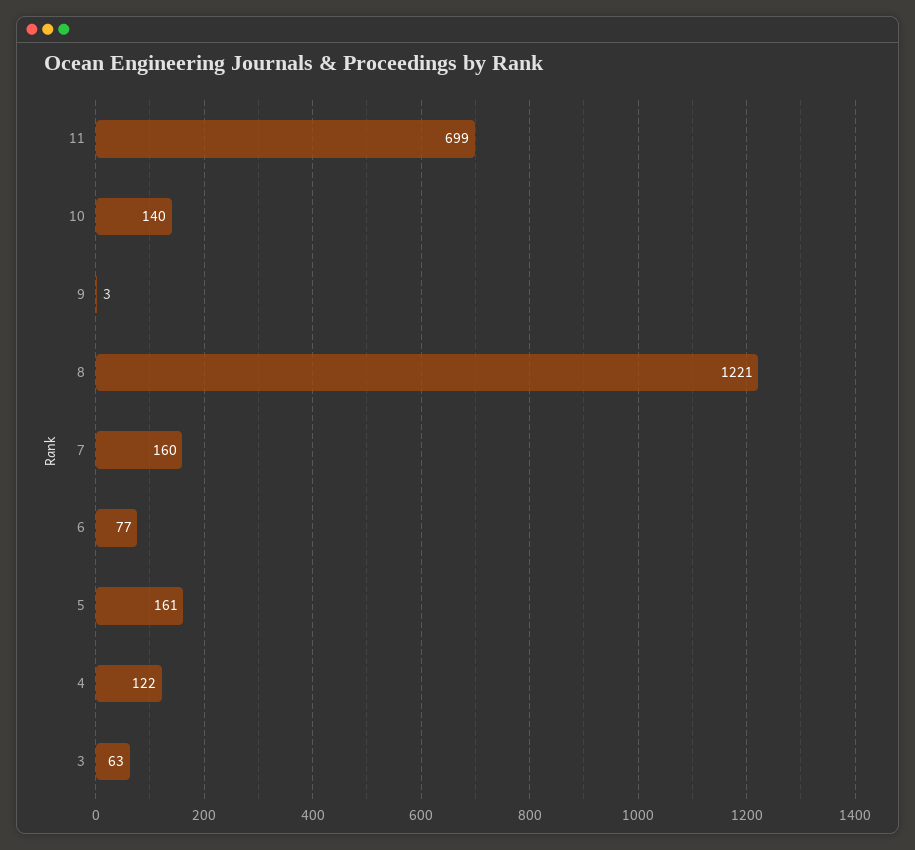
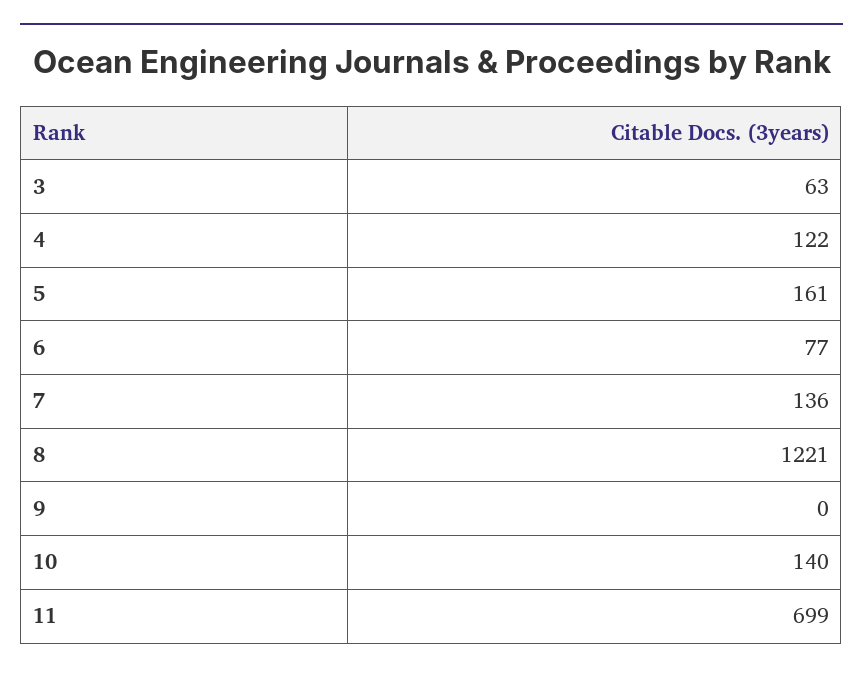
9: 3 -> 0
7: 160 -> 136

